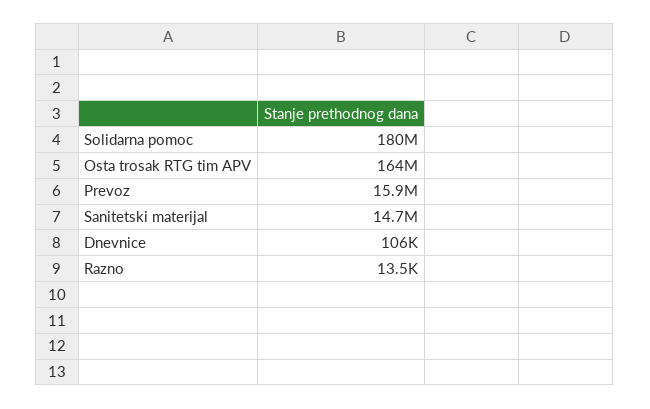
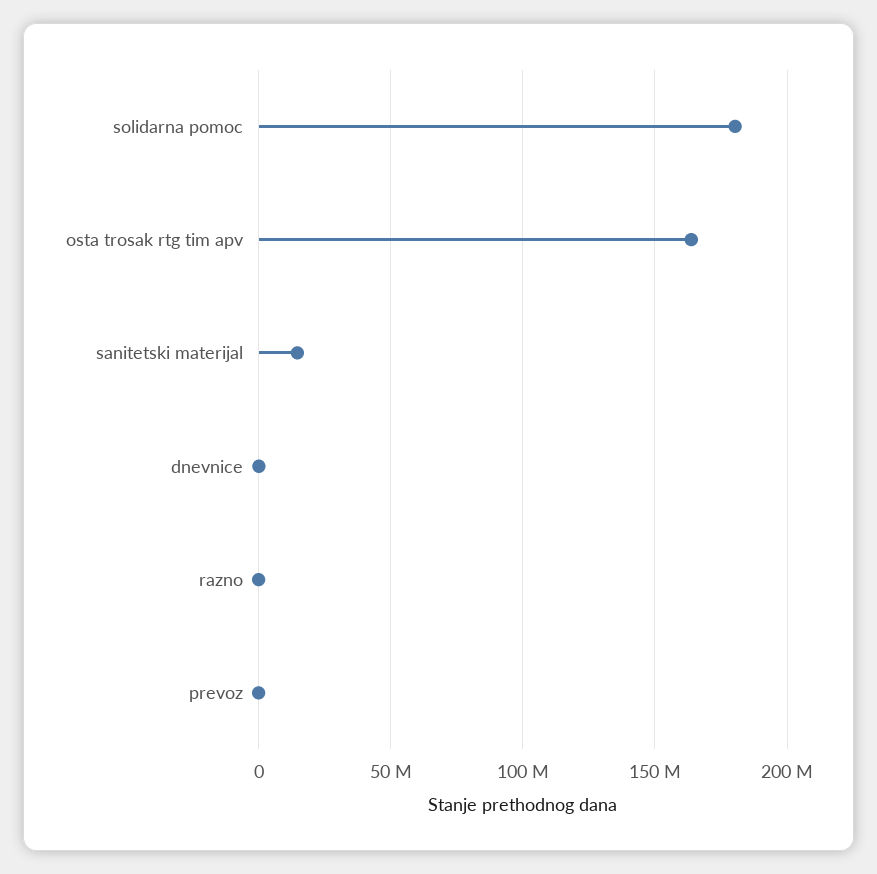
Prevoz: 15900000 -> 0

